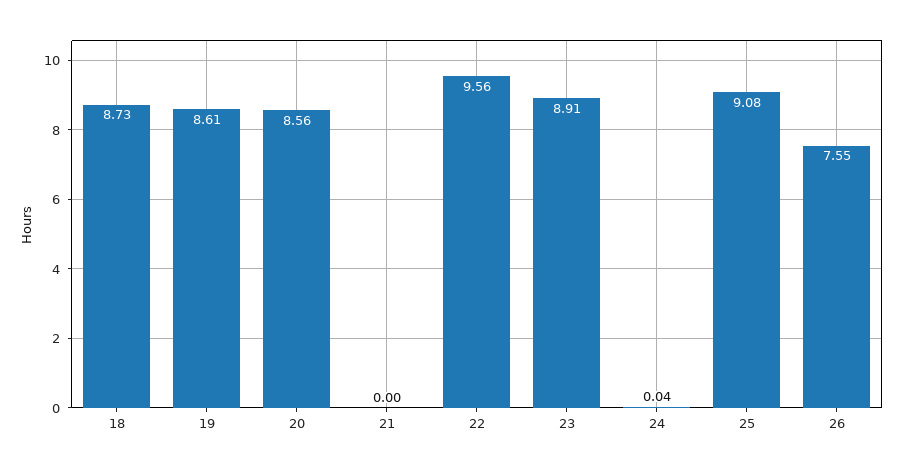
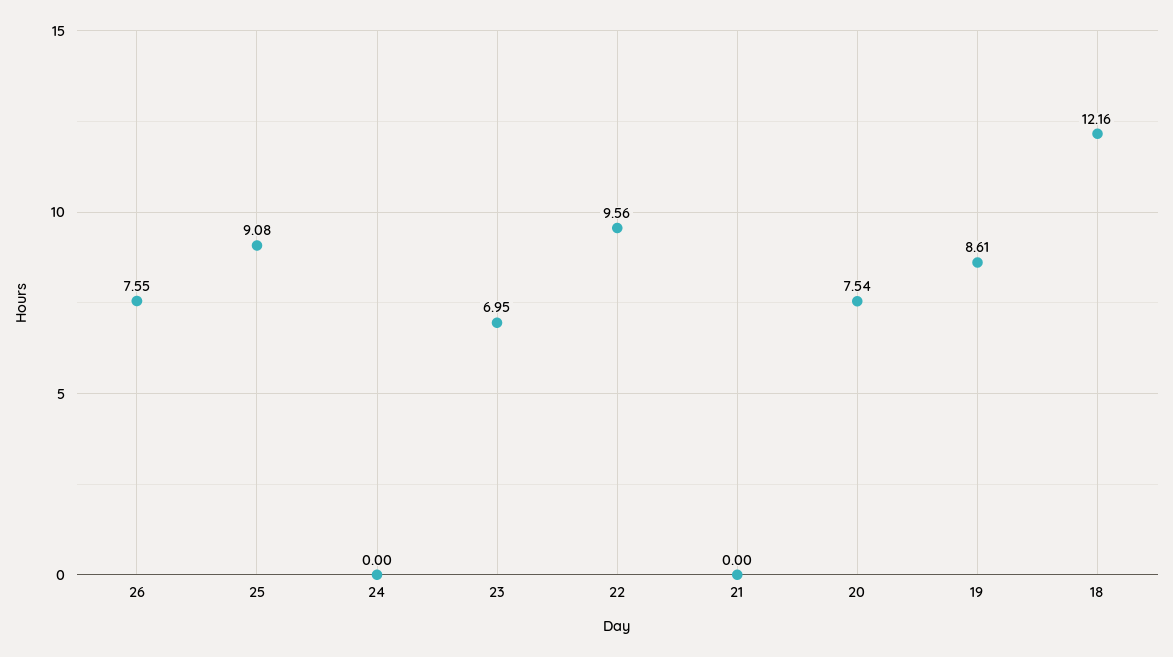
18: 8.73 -> 12.16
20: 8.56 -> 7.54
23: 8.91 -> 6.95
24: 0.04 -> 0

